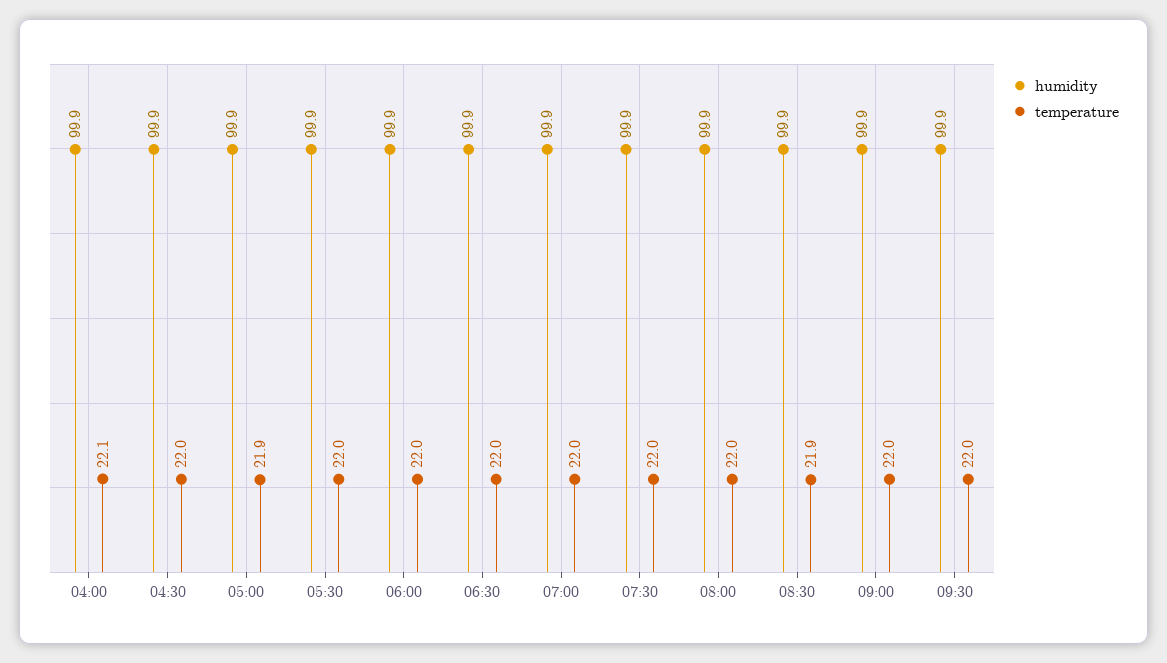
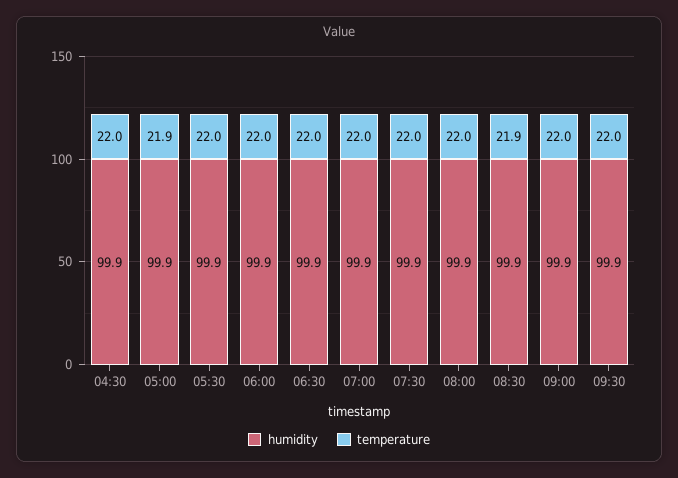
humidity, 04:00: 99.9 -> none
temperature, 04:00: 22.1 -> none

